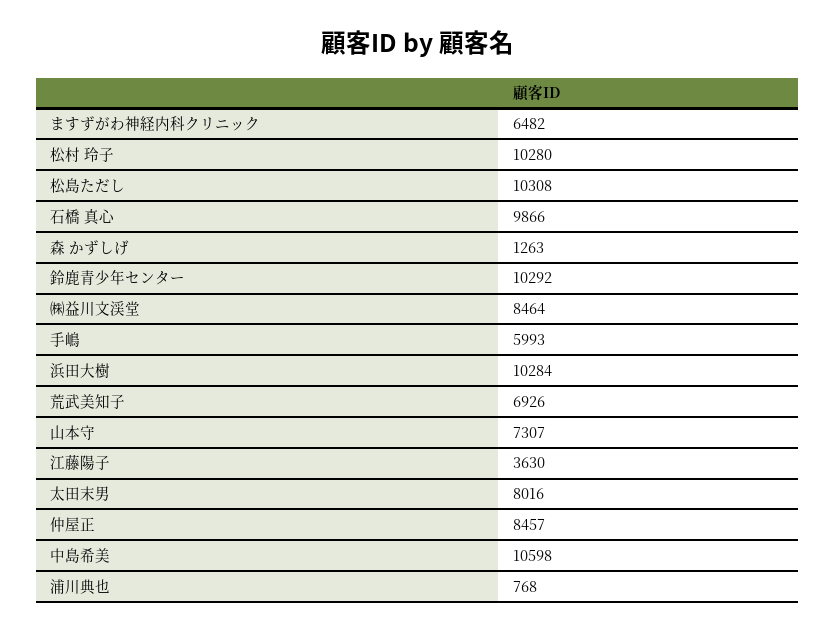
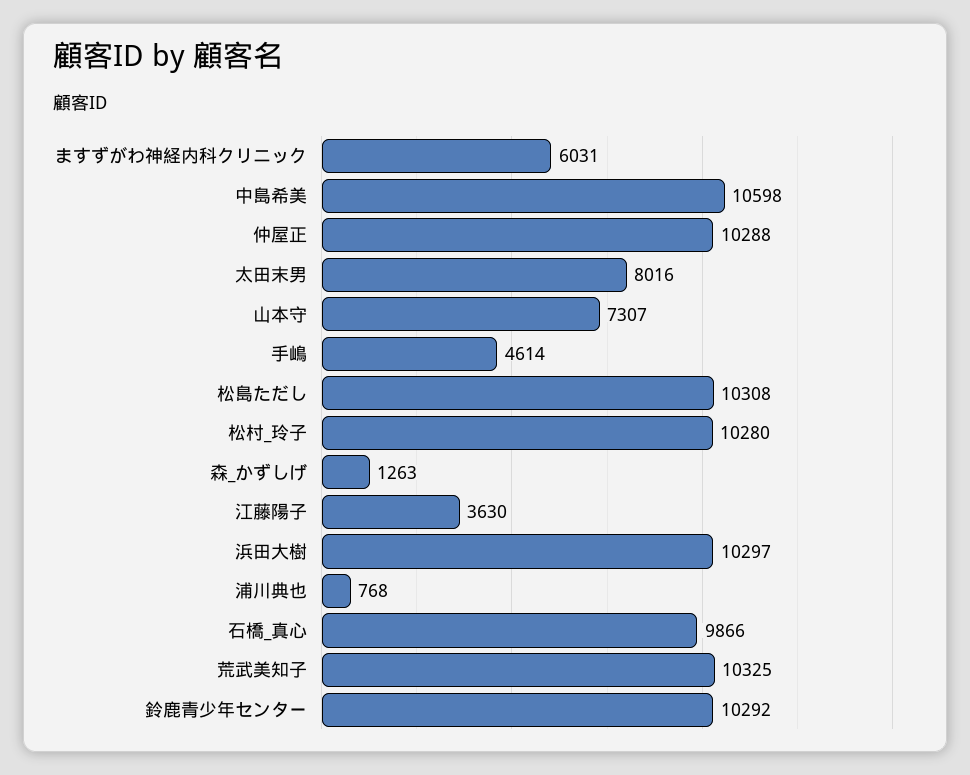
ますずがわ神経内科クリニック: 6482 -> 6031
㈱益川文渓堂: 8464 -> none
手嶋: 5993 -> 4614
浜田大樹: 10284 -> 10297
荒武美知子: 6926 -> 10325
仲屋正: 8457 -> 10288

